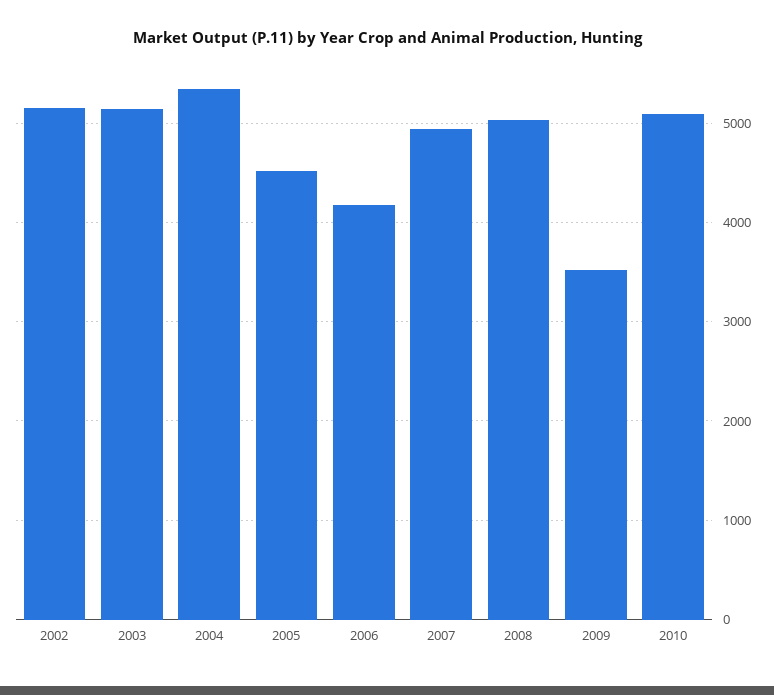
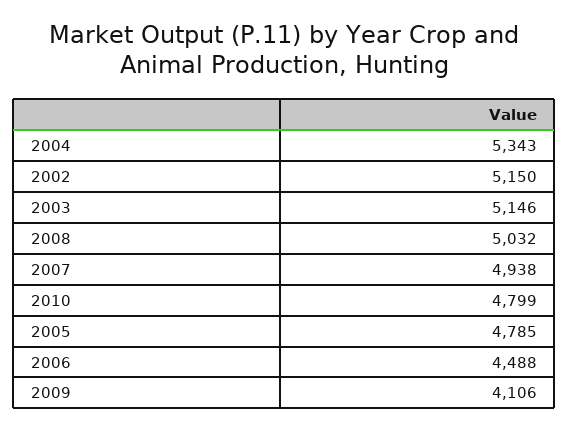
2005: 4500 -> 4785
2006: 4200 -> 4488
2009: 3500 -> 4106
2010: 5100 -> 4799

